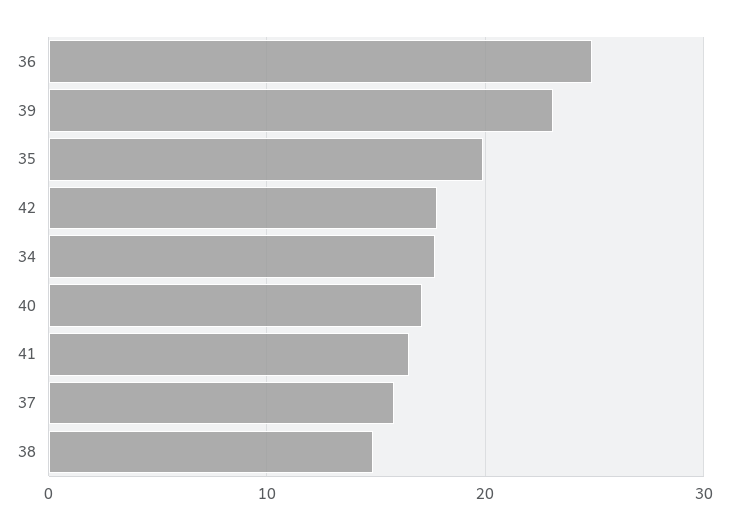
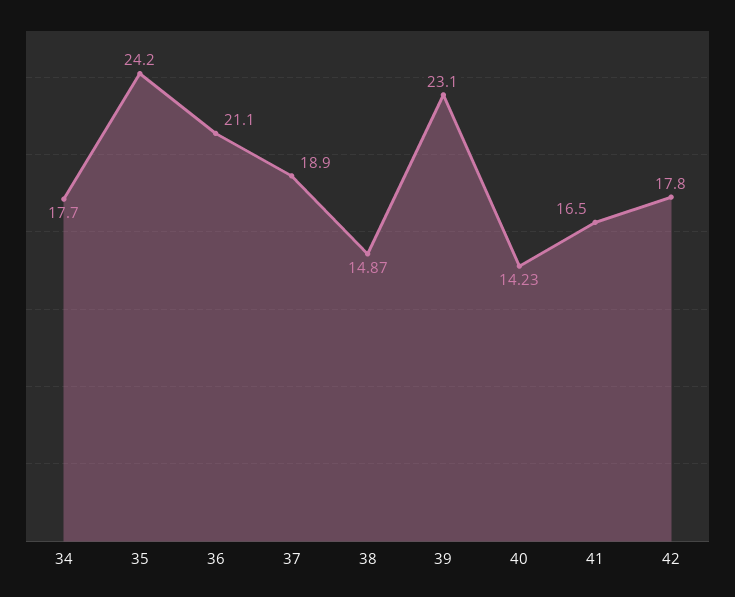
36: 25 -> 21.1
35: 20 -> 24.2
40: 17 -> 14.23
37: 16 -> 18.9

